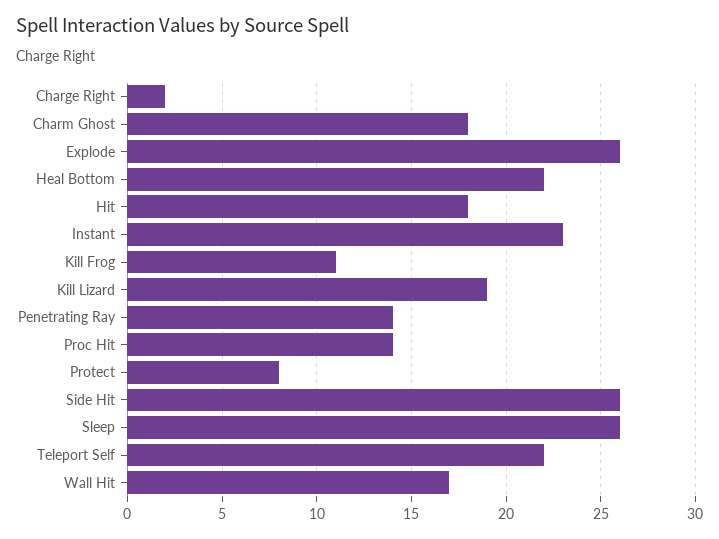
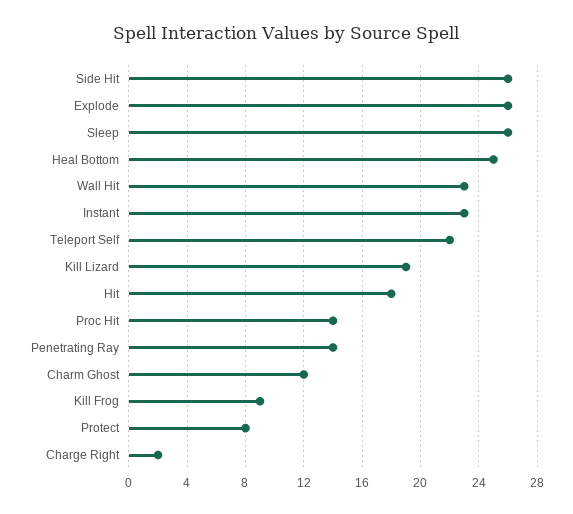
Charm Ghost: 18 -> 12
Heal Bottom: 22 -> 25
Kill Frog: 11 -> 9
Wall Hit: 17 -> 23

